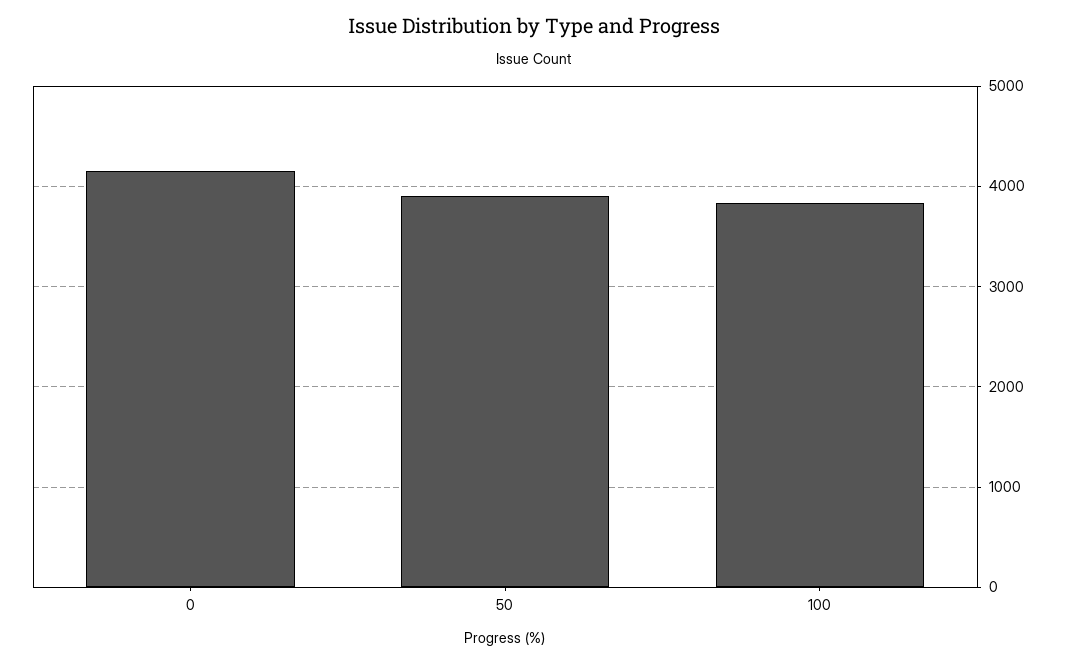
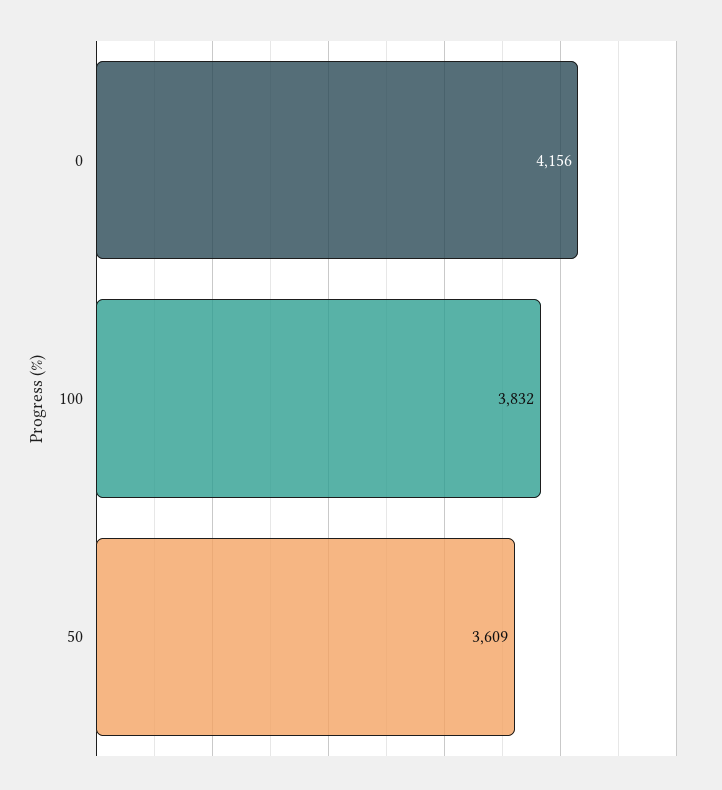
50: 3900 -> 3609

